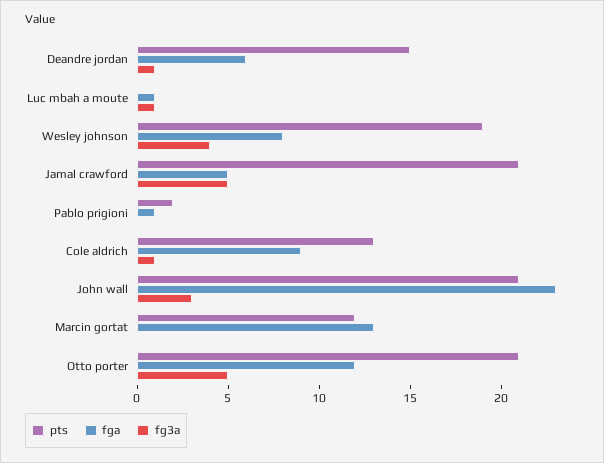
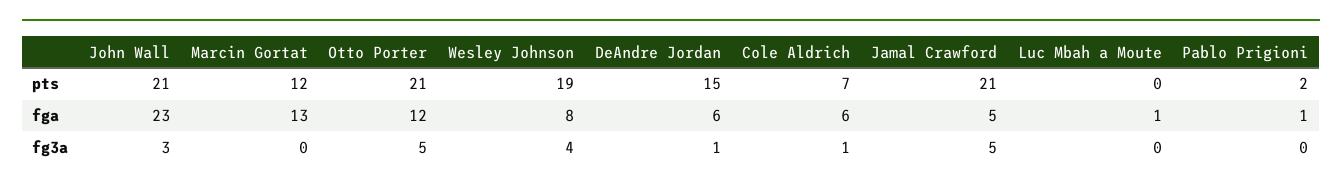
fg3a, Luc mbah a moute: 1 -> 0
pts, Cole aldrich: 13 -> 7
fga, Cole aldrich: 9 -> 6

